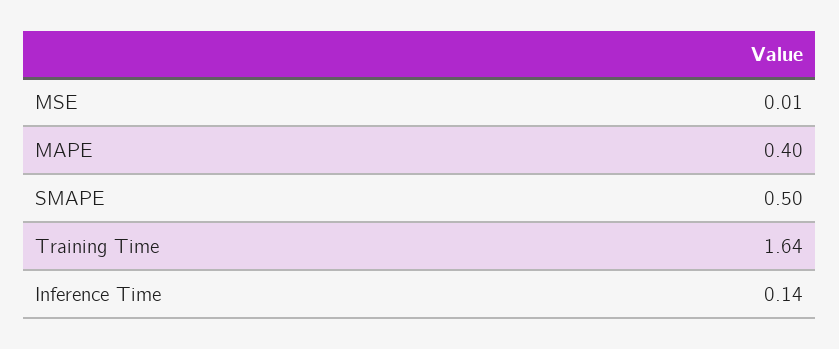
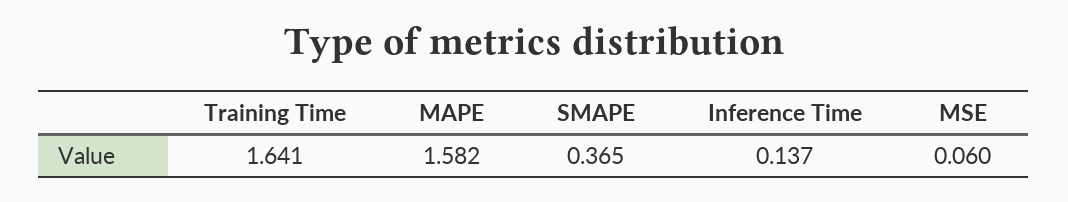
MSE: 0.01 -> 0.06
MAPE: 0.4 -> 1.582
SMAPE: 0.5 -> 0.365

